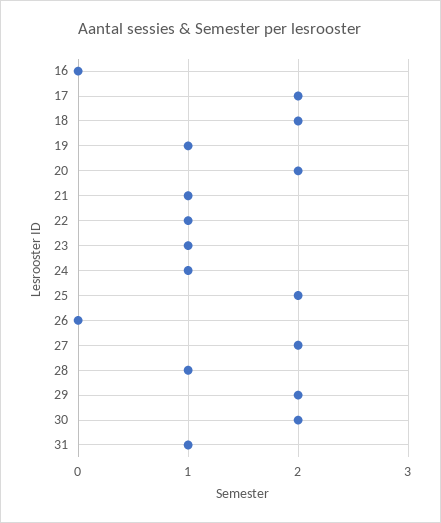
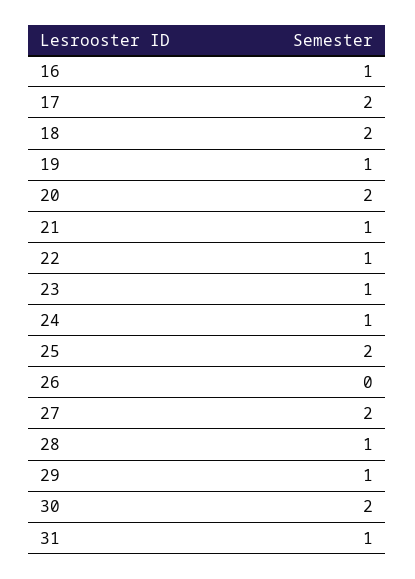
16: 0 -> 1
29: 2 -> 1

